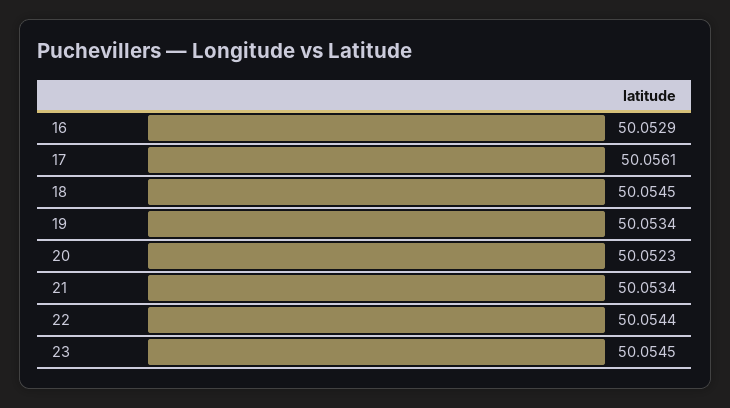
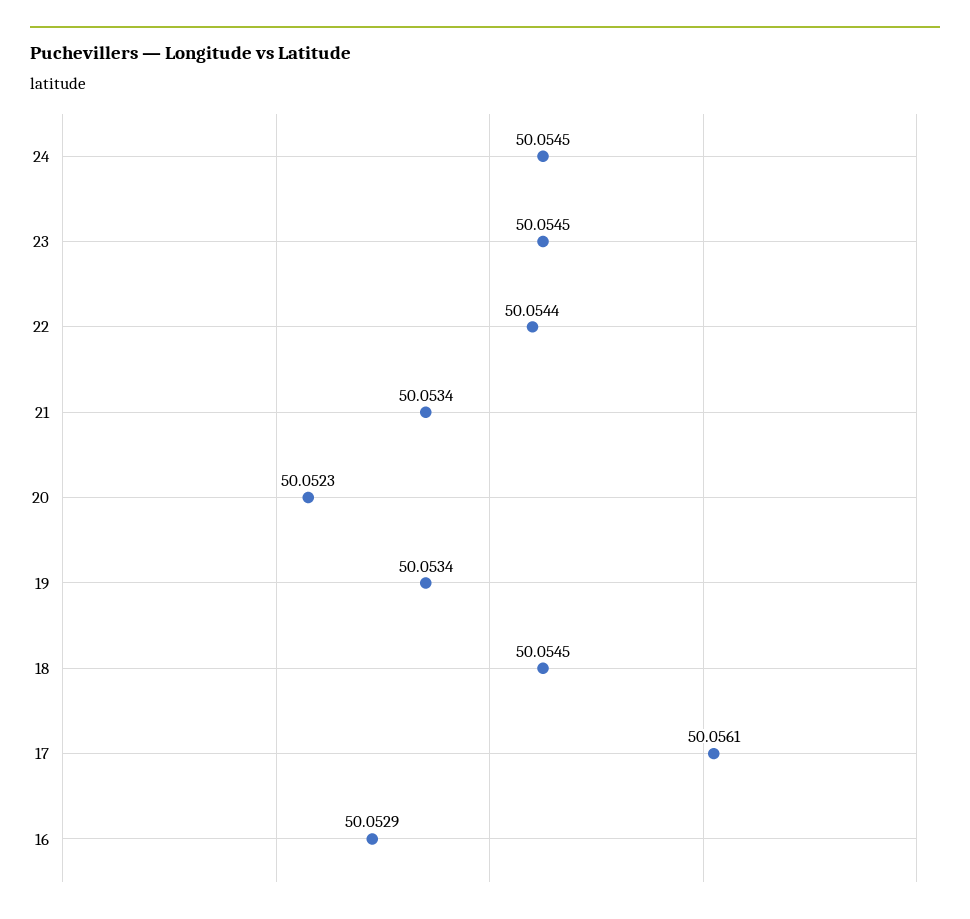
24: none -> 50.0545

